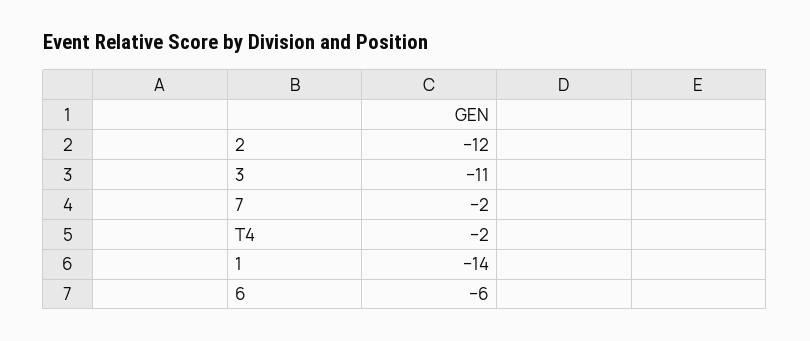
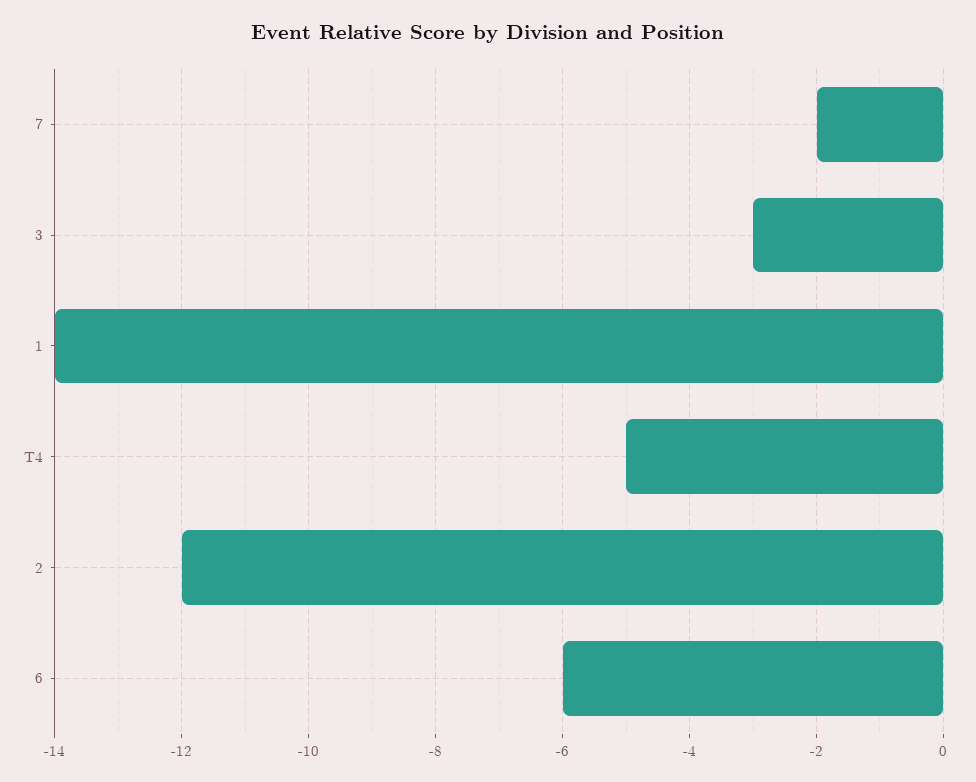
3: -11 -> -3
T4: -2 -> -5

